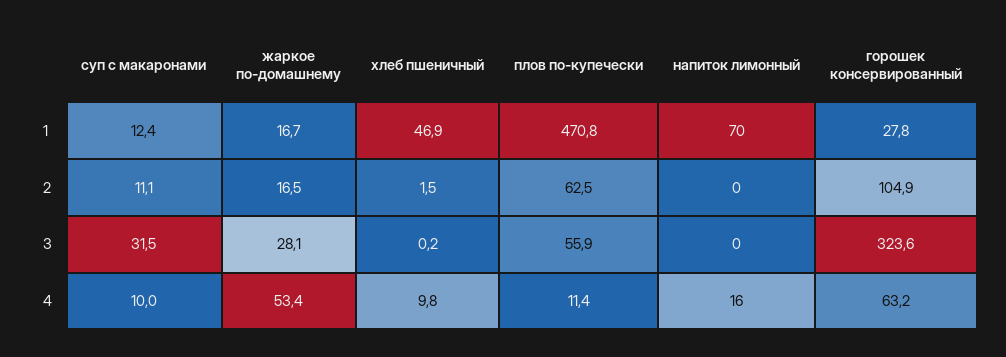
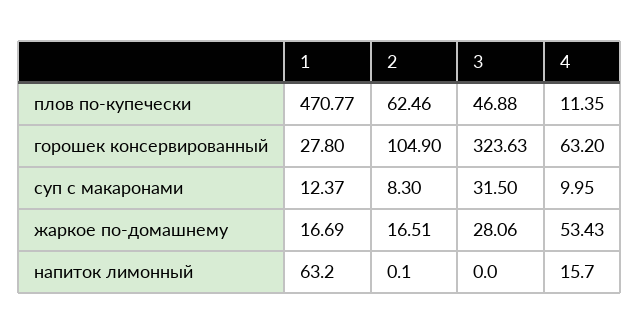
хлеб пшеничный, 1: 46.9 -> none
напиток лимонный, 1: 70 -> 63.2
суп с макаронами, 2: 11.1 -> 8.3
хлеб пшеничный, 2: 1.5 -> none
хлеб пшеничный, 3: 0.2 -> none
плов по-купечески, 3: 55.9 -> 46.88
хлеб пшеничный, 4: 9.8 -> none

